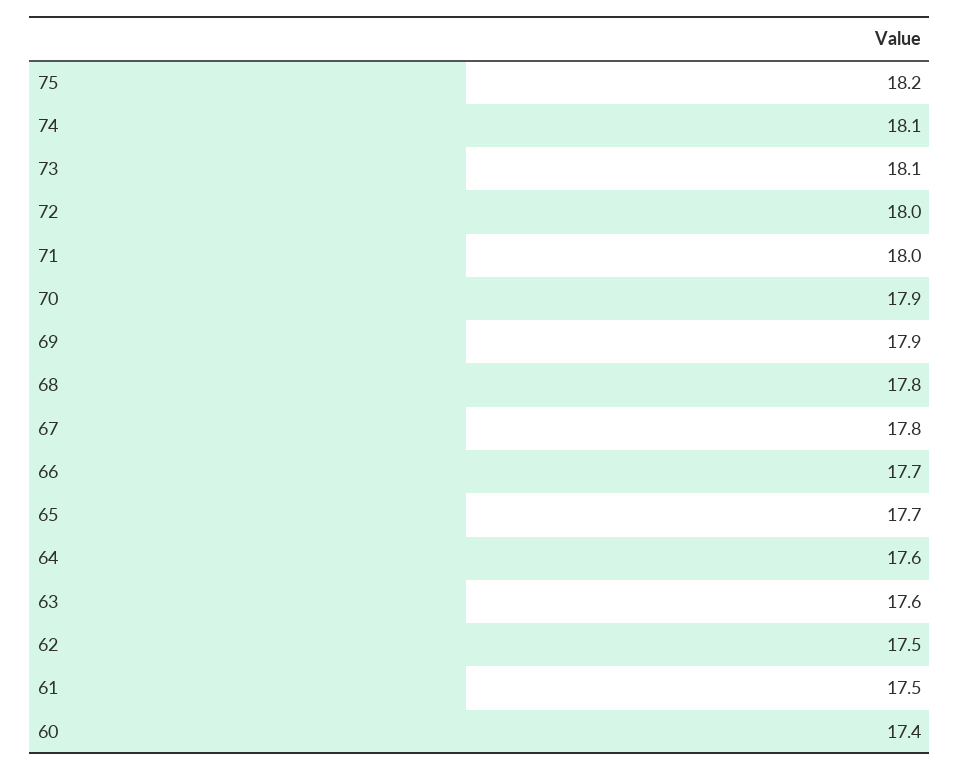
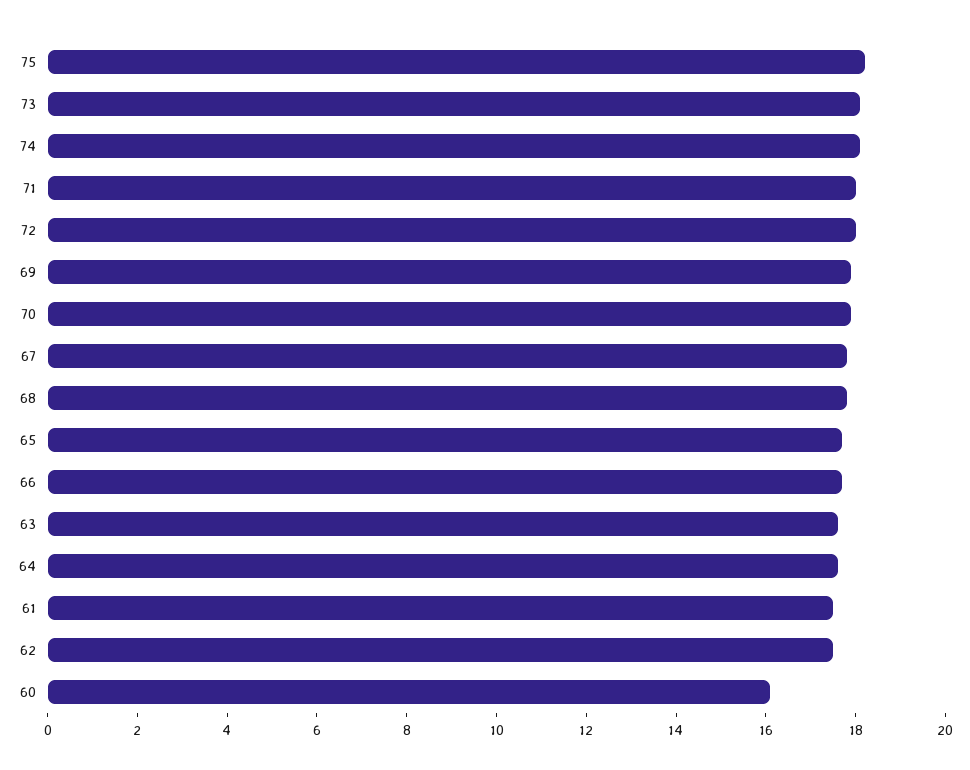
60: 17.4 -> 16

